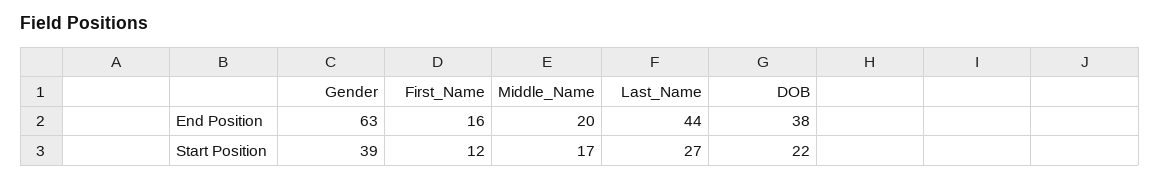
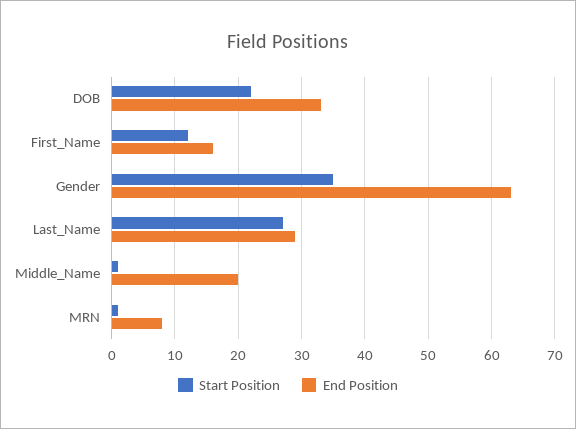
End Position, Last_Name: 44 -> 29
End Position, DOB: 38 -> 33
Start Position, Gender: 39 -> 35
Start Position, Middle_Name: 17 -> 1
Start Position, MRN: none -> 1
End Position, MRN: none -> 8

